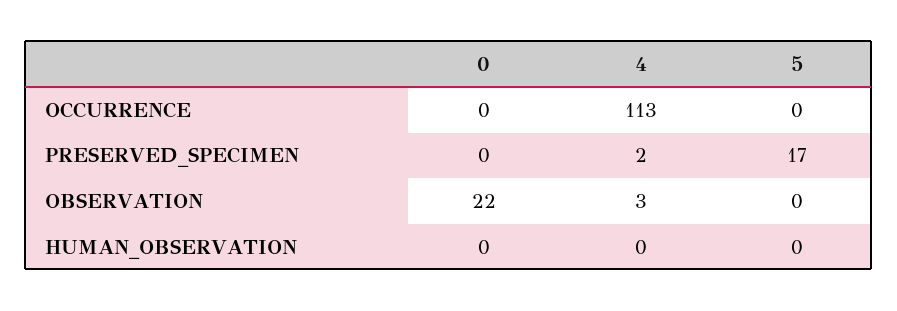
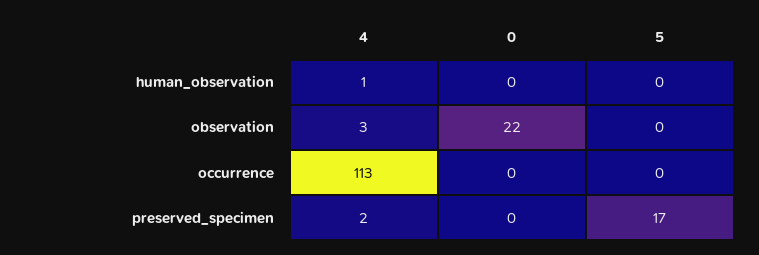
4, HUMAN_OBSERVATION: 0 -> 1

